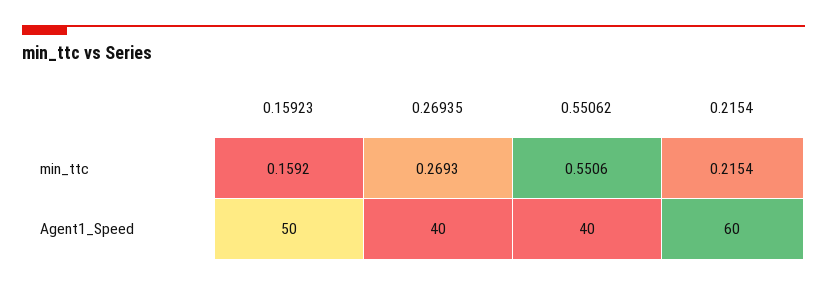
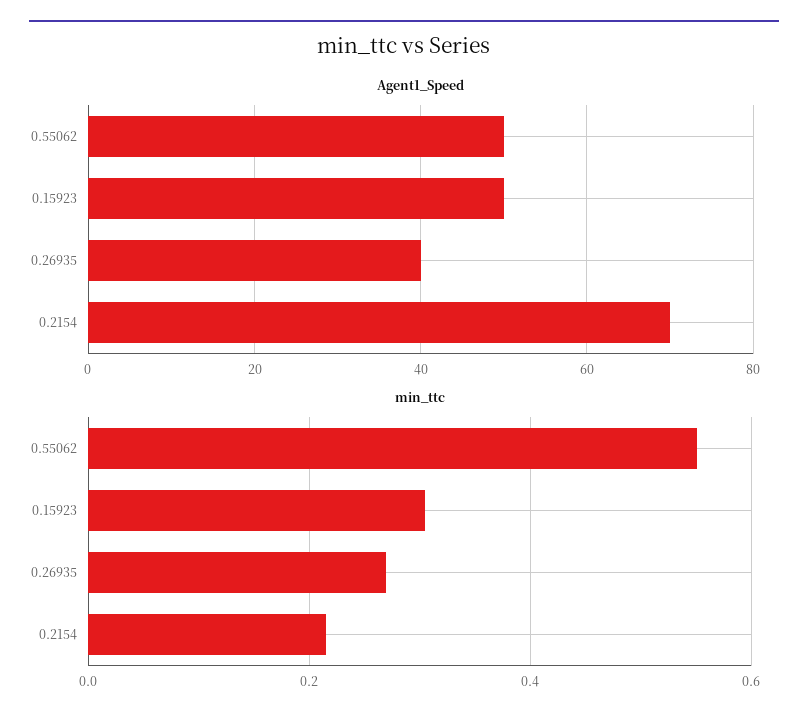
min_ttc, 0.15923: 0.1592 -> 0.3
Agent1_Speed, 0.55062: 40 -> 50
Agent1_Speed, 0.2154: 60 -> 70

